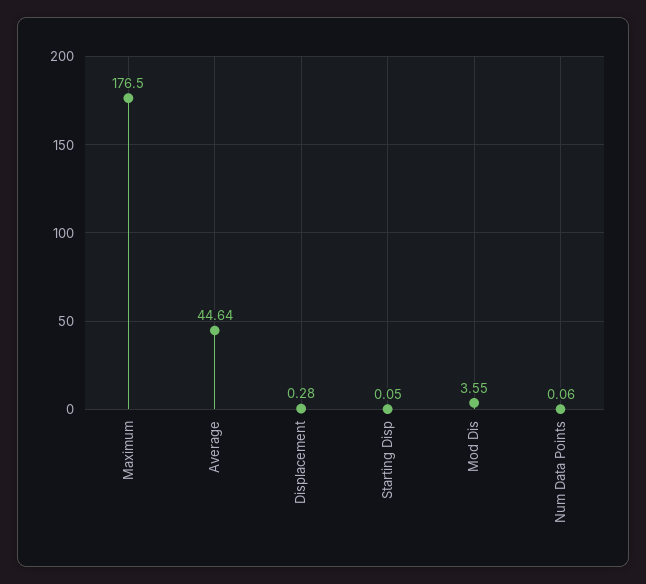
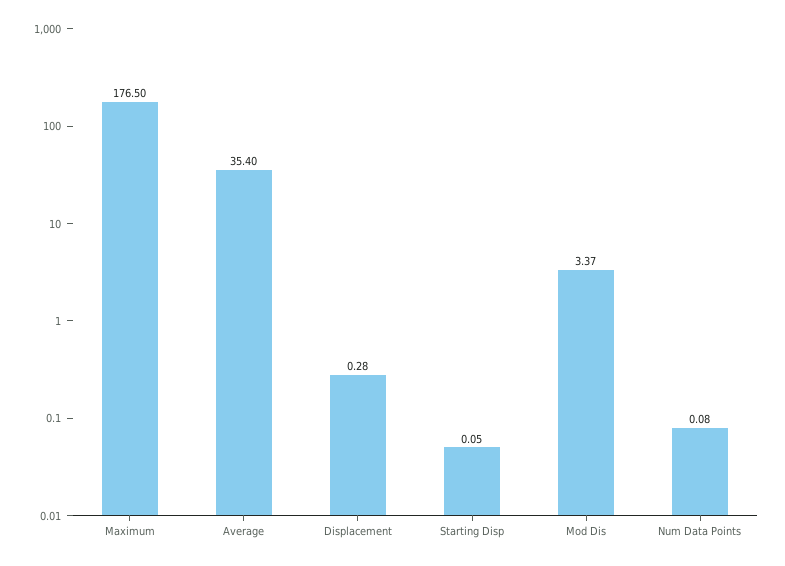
Average: 44.64 -> 35.4
Mod Dis: 3.55 -> 3.37
Num Data Points: 0.06 -> 0.08

